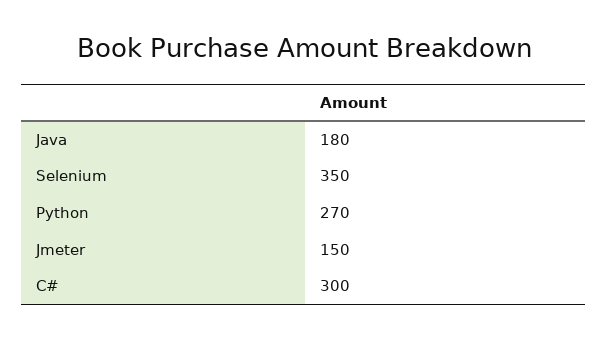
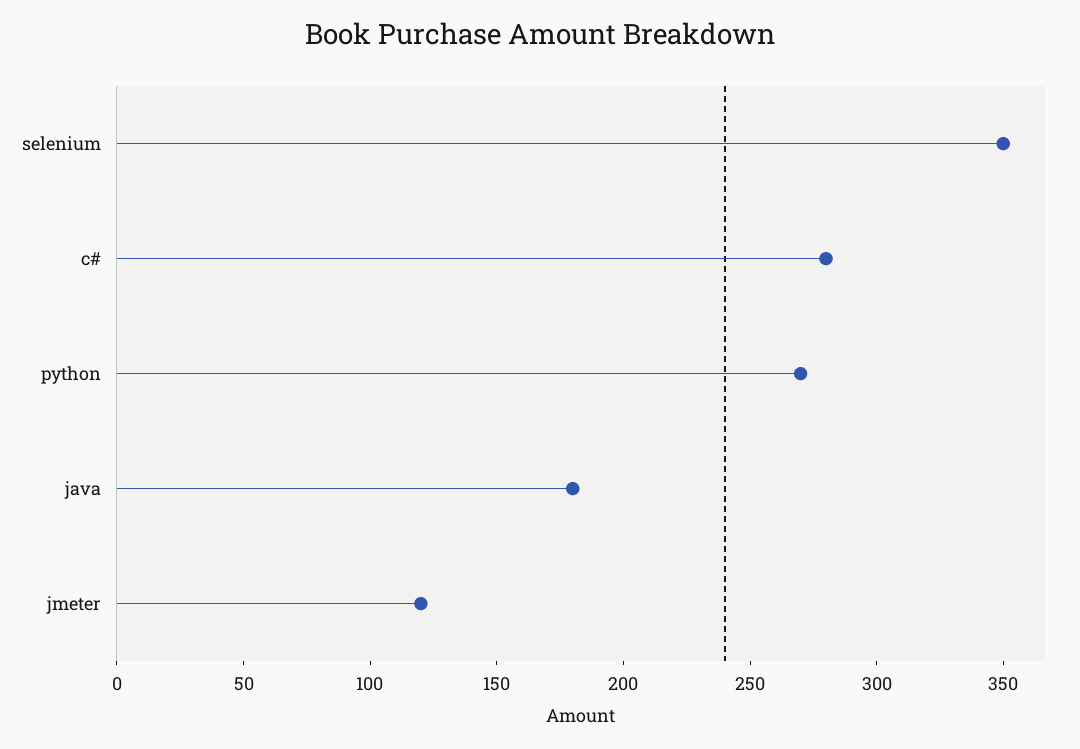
Jmeter: 150 -> 120
C#: 300 -> 280

